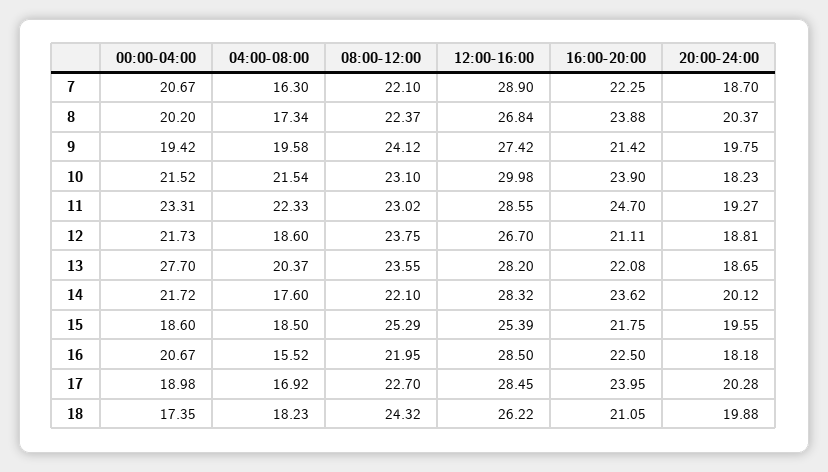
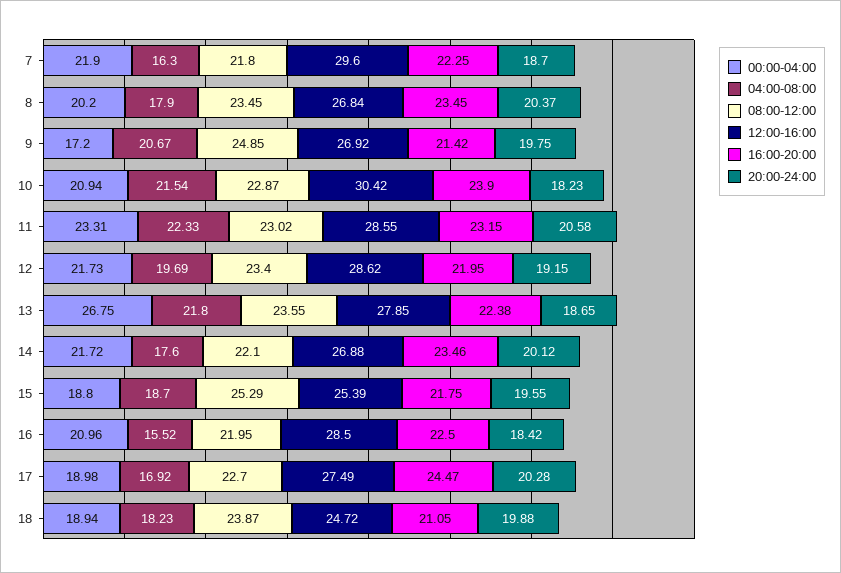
00:00-04:00, 7: 20.67 -> 21.9
08:00-12:00, 7: 22.1 -> 21.8
12:00-16:00, 7: 28.9 -> 29.6
04:00-08:00, 8: 17.34 -> 17.9
08:00-12:00, 8: 22.37 -> 23.45
16:00-20:00, 8: 23.88 -> 23.45
00:00-04:00, 9: 19.42 -> 17.2
04:00-08:00, 9: 19.58 -> 20.67
08:00-12:00, 9: 24.12 -> 24.85
12:00-16:00, 9: 27.42 -> 26.92
00:00-04:00, 10: 21.52 -> 20.94
08:00-12:00, 10: 23.1 -> 22.87
12:00-16:00, 10: 29.98 -> 30.42
16:00-20:00, 11: 24.7 -> 23.15
20:00-24:00, 11: 19.27 -> 20.58
04:00-08:00, 12: 18.6 -> 19.69
08:00-12:00, 12: 23.75 -> 23.4
12:00-16:00, 12: 26.7 -> 28.62
16:00-20:00, 12: 21.11 -> 21.95
20:00-24:00, 12: 18.81 -> 19.15
00:00-04:00, 13: 27.7 -> 26.75
04:00-08:00, 13: 20.37 -> 21.8
12:00-16:00, 13: 28.2 -> 27.85
16:00-20:00, 13: 22.08 -> 22.38
12:00-16:00, 14: 28.32 -> 26.88
16:00-20:00, 14: 23.62 -> 23.46
00:00-04:00, 15: 18.6 -> 18.8
04:00-08:00, 15: 18.5 -> 18.7
00:00-04:00, 16: 20.67 -> 20.96
20:00-24:00, 16: 18.18 -> 18.42
12:00-16:00, 17: 28.45 -> 27.49
16:00-20:00, 17: 23.95 -> 24.47
00:00-04:00, 18: 17.35 -> 18.94
08:00-12:00, 18: 24.32 -> 23.87
12:00-16:00, 18: 26.22 -> 24.72

